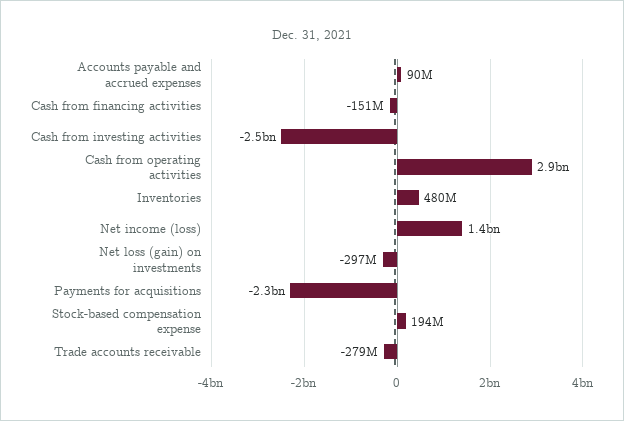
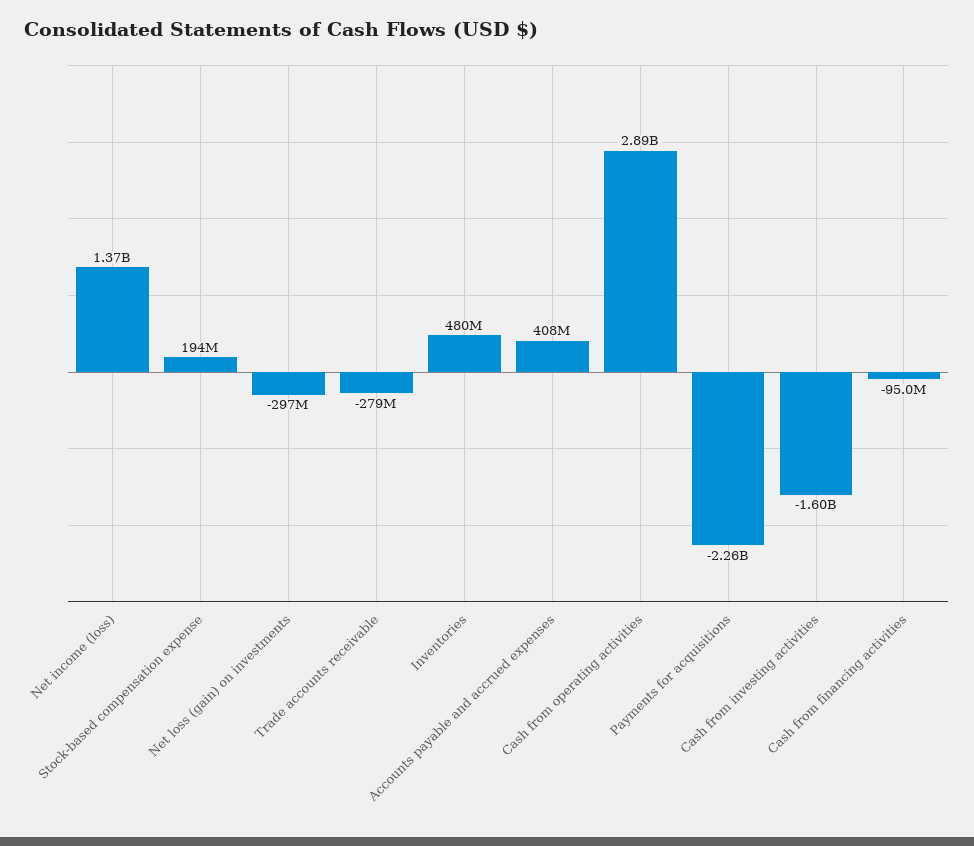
Accounts payable and accrued expenses: 90000000 -> 408000000
Cash from financing activities: -151000000 -> -95000000
Cash from investing activities: -2500000000 -> -1600000000

